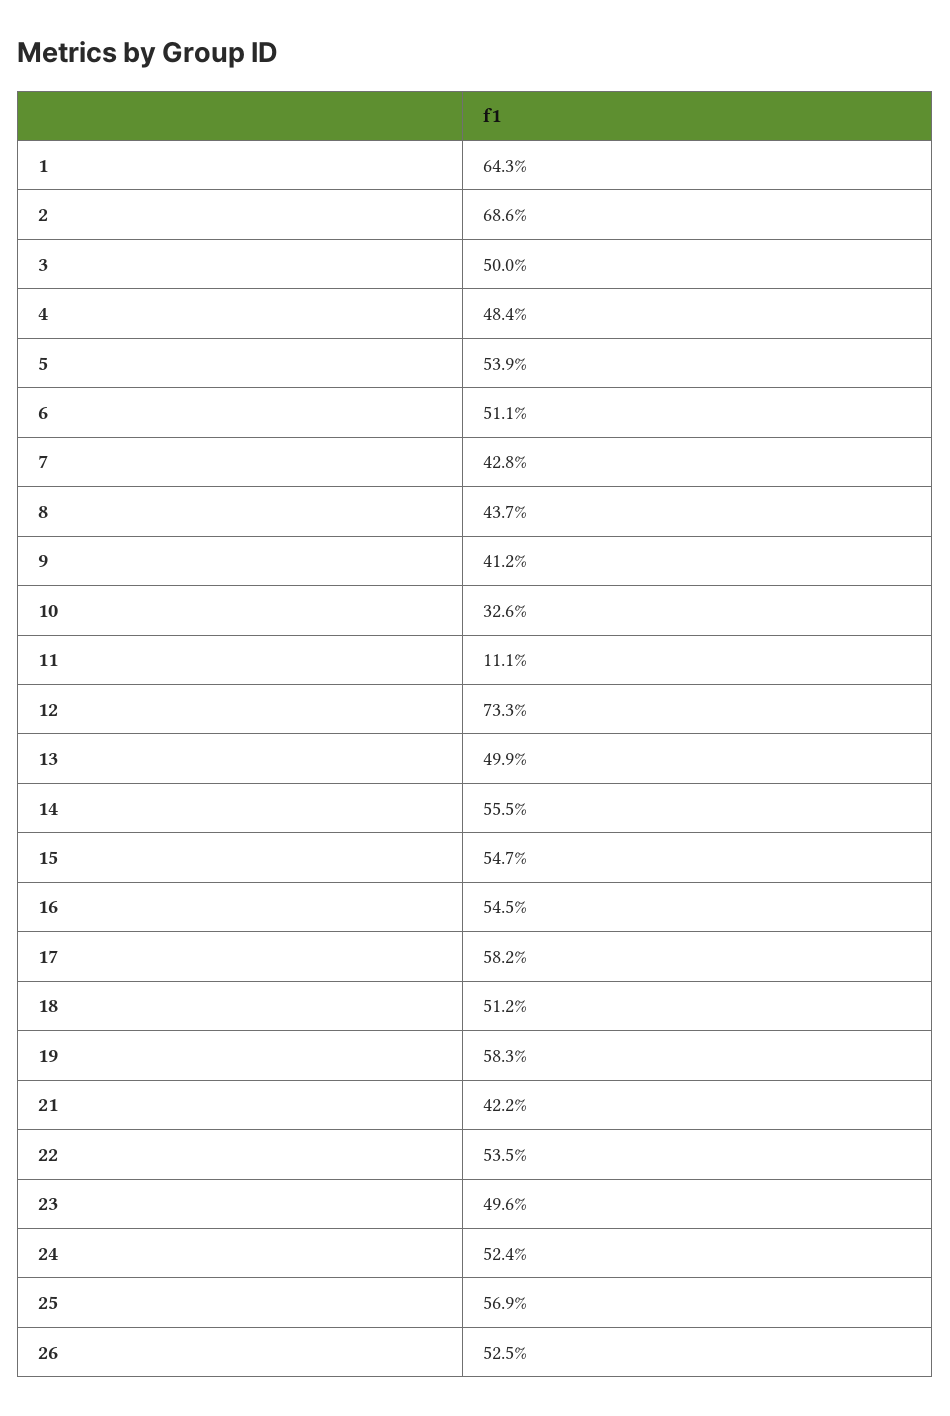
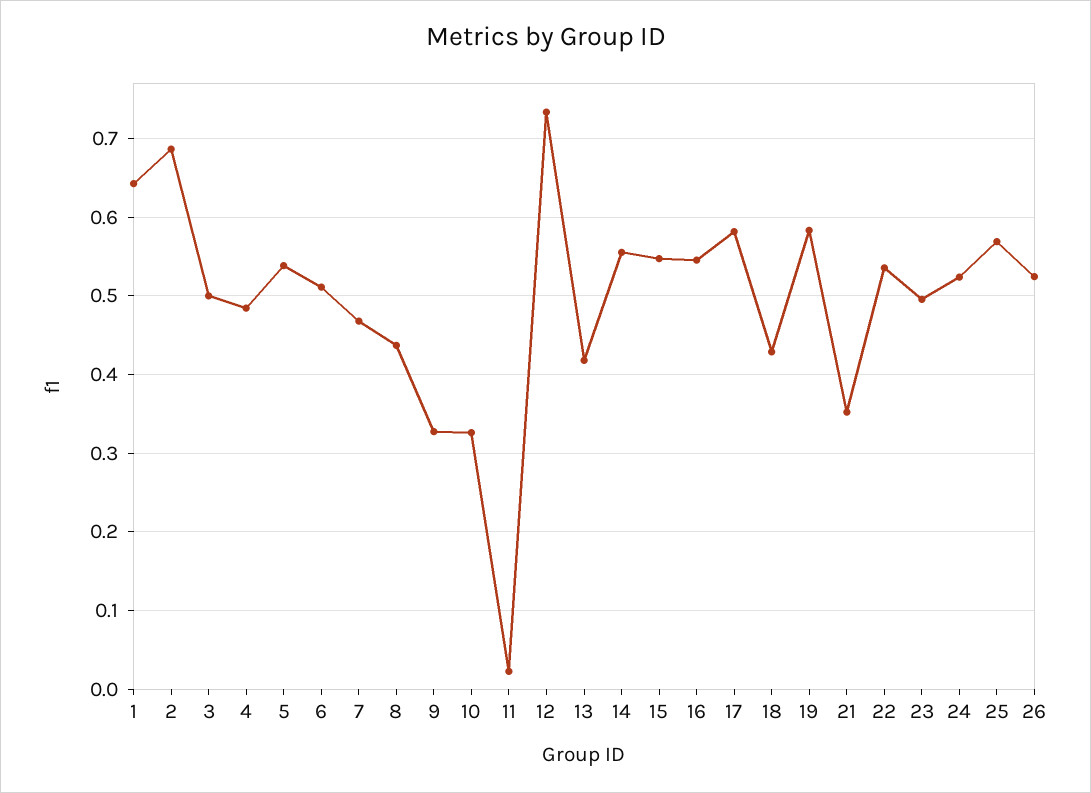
7: 0.428 -> 0.47
9: 0.412 -> 0.33
11: 0.111 -> 0.02
13: 0.499 -> 0.42
18: 0.512 -> 0.43
21: 0.422 -> 0.35

